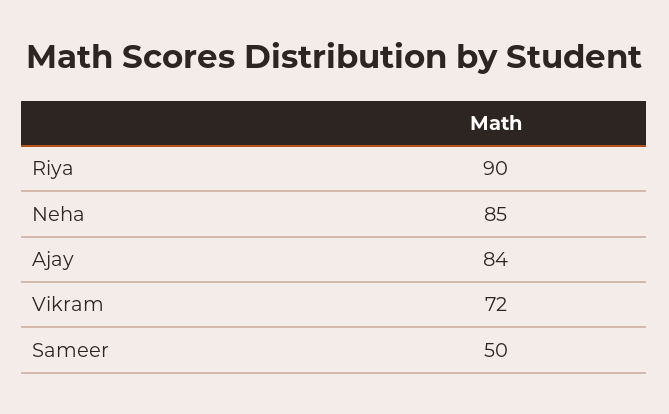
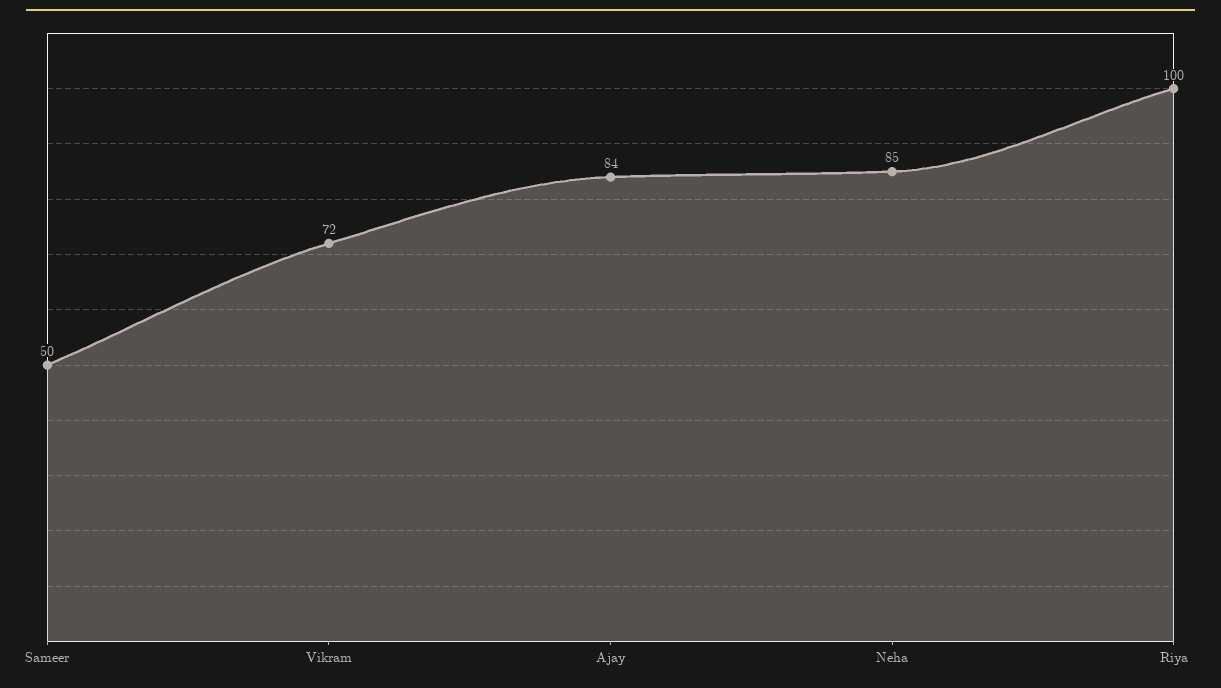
Riya: 90 -> 100

